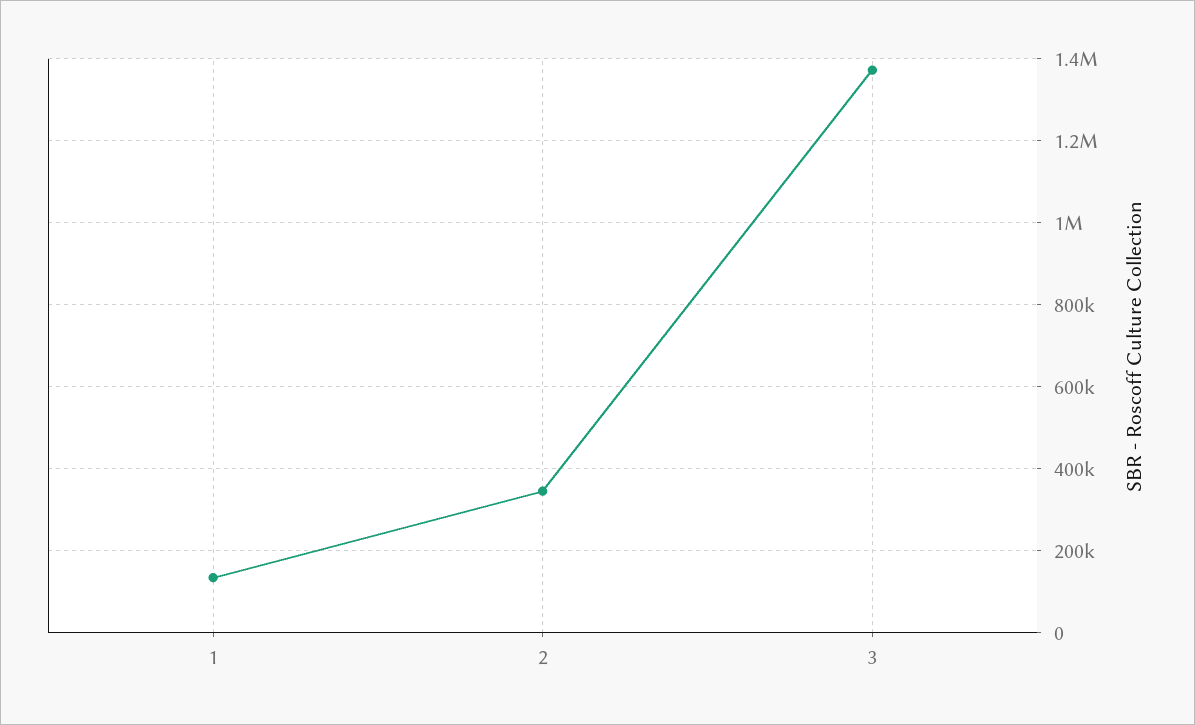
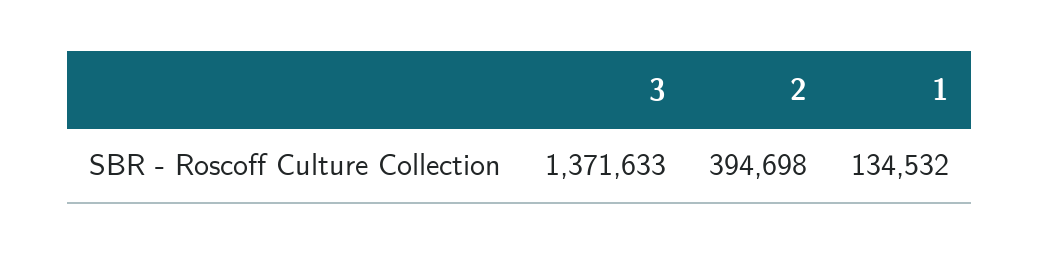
2: 340000 -> 394698

